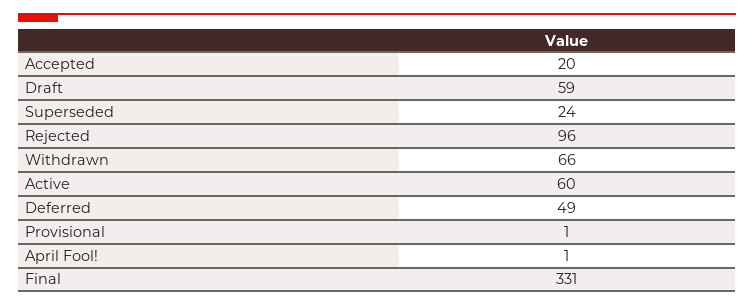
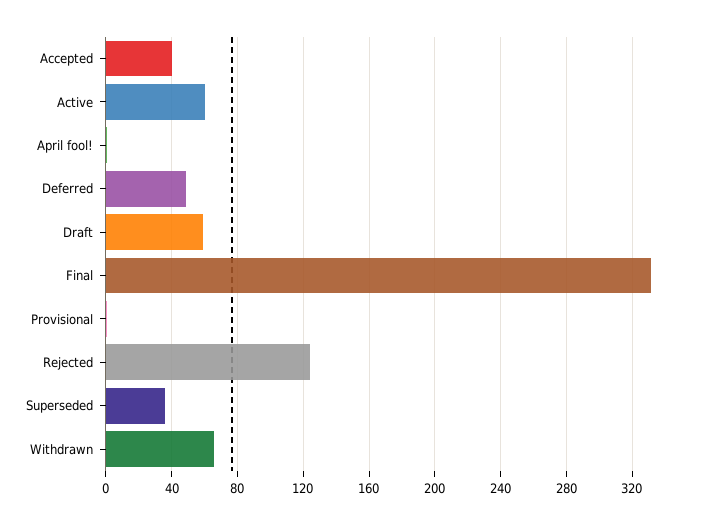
Accepted: 20 -> 40
Superseded: 24 -> 35
Rejected: 96 -> 125

